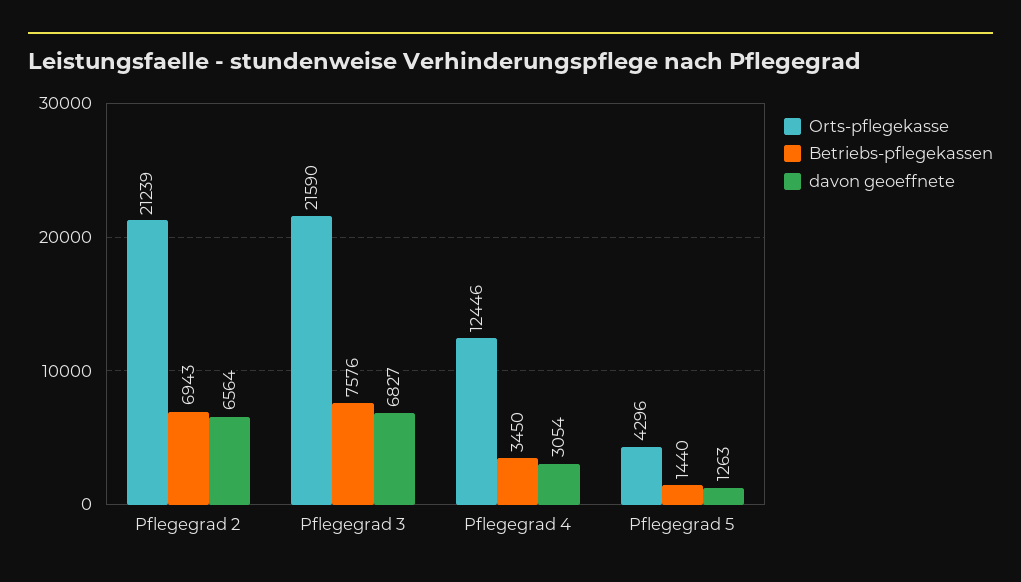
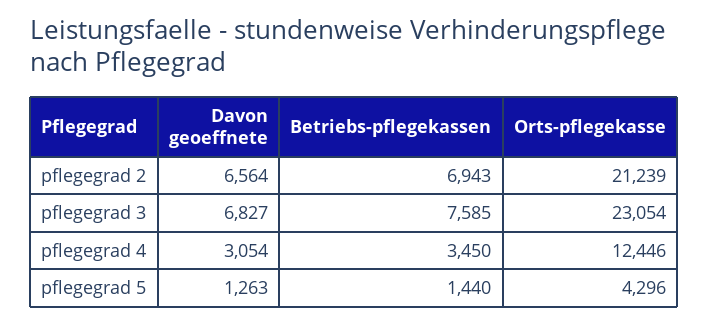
Orts-pflegekasse, Pflegegrad 3: 21590 -> 23054
Betriebs-pflegekassen, Pflegegrad 3: 7576 -> 7585

